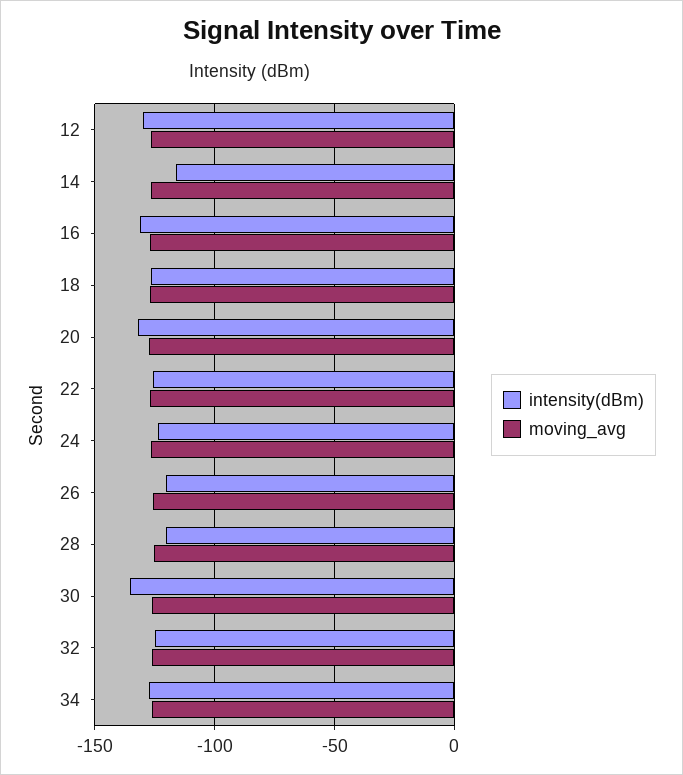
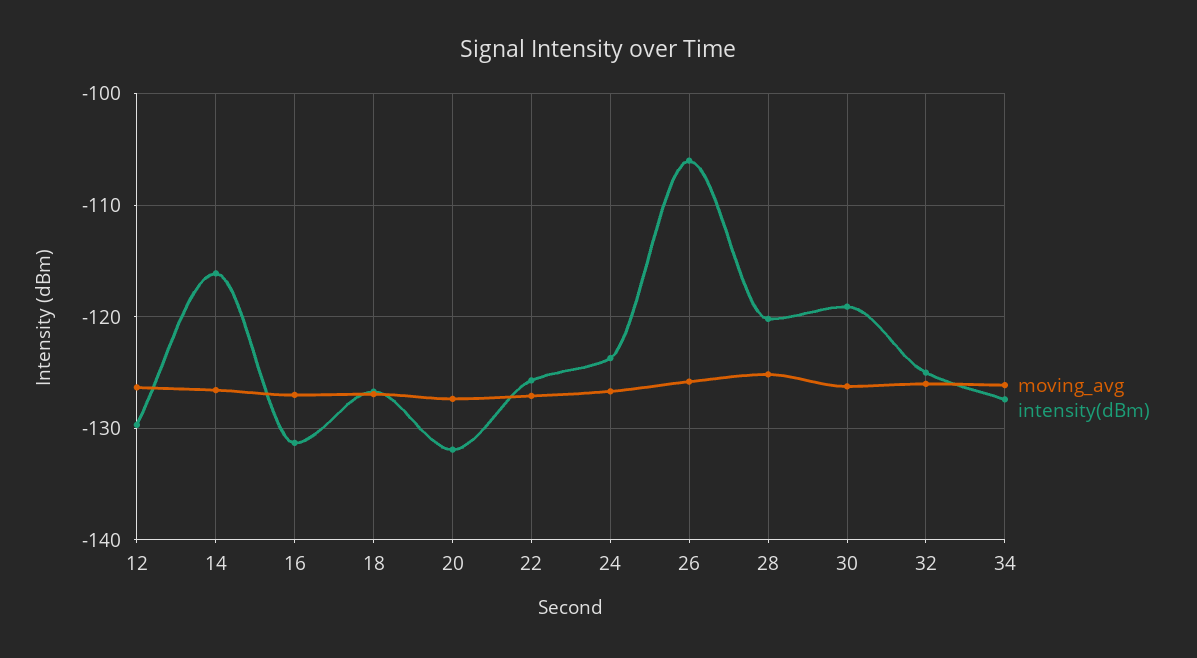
intensity(dBm), 26: -120 -> -106
intensity(dBm), 30: -135 -> -119

